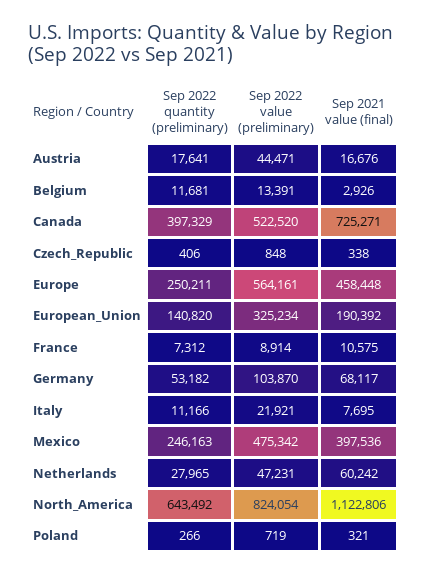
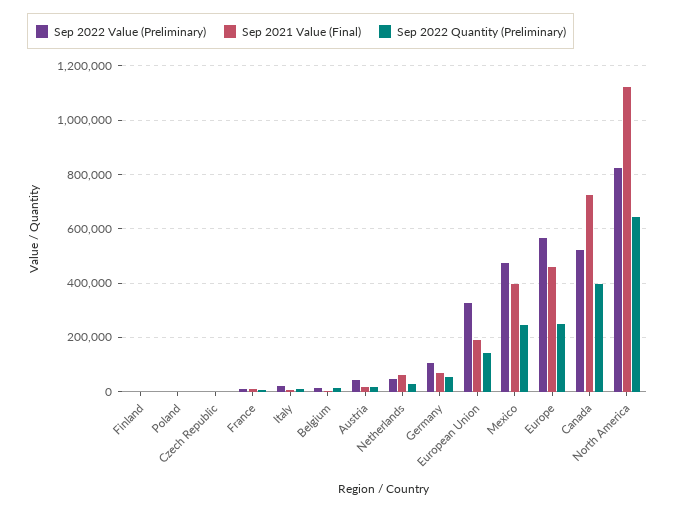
Sep 2022 value (preliminary), Finland: none -> 0
Sep 2021 value (final), Finland: none -> 0
Sep 2022 quantity (preliminary), Finland: none -> 0

